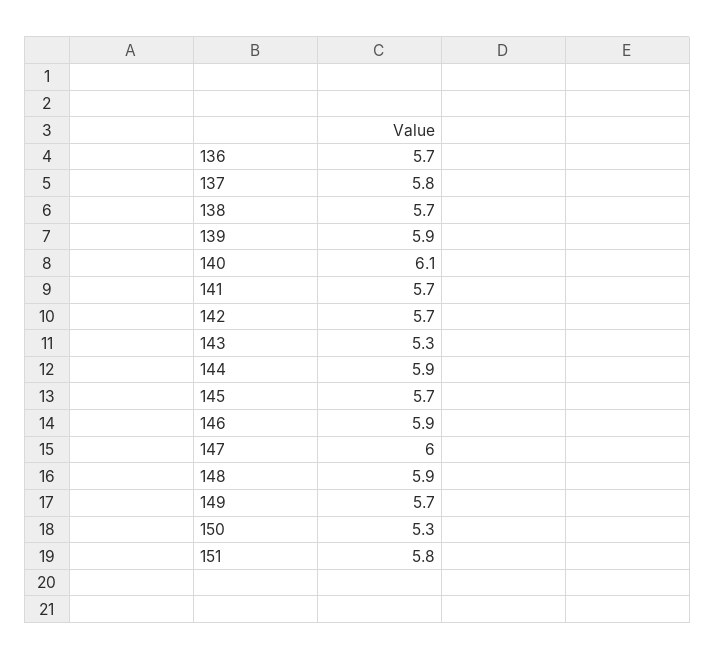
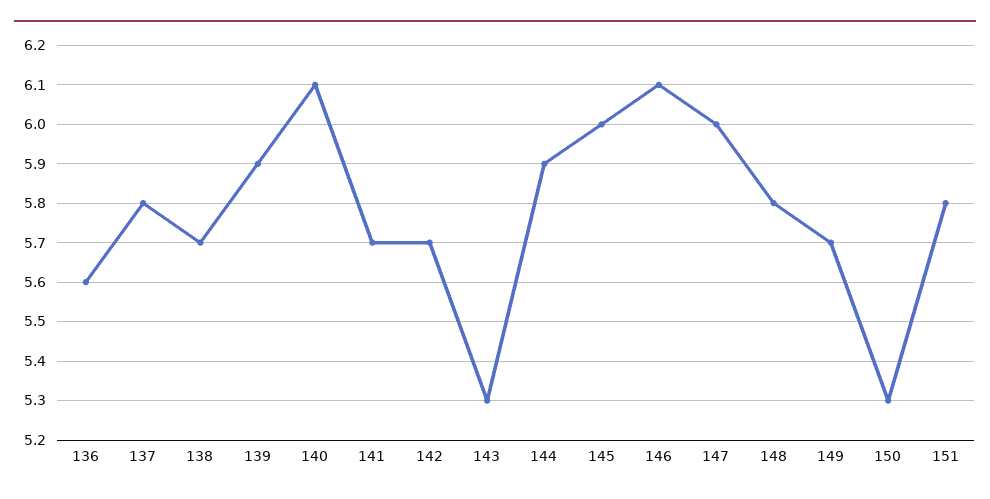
136: 5.7 -> 5.6
145: 5.7 -> 6
146: 5.9 -> 6.1
148: 5.9 -> 5.8

